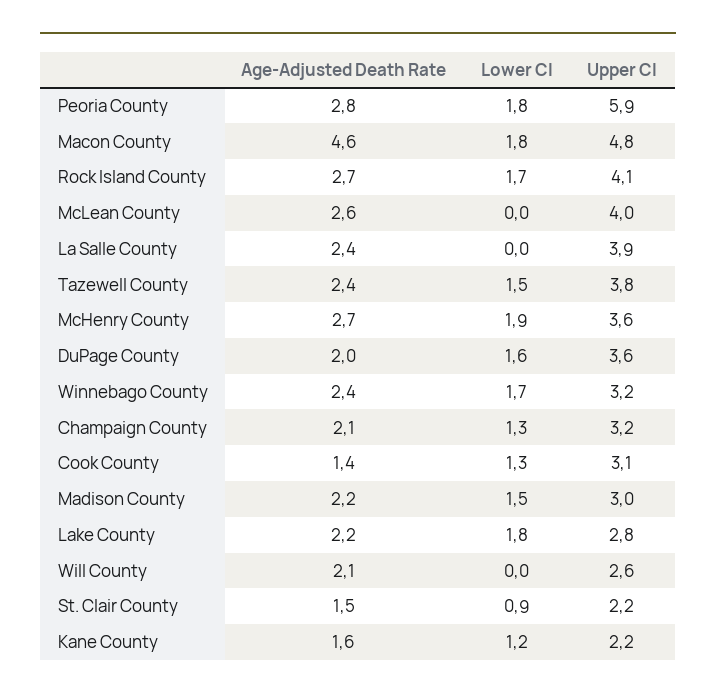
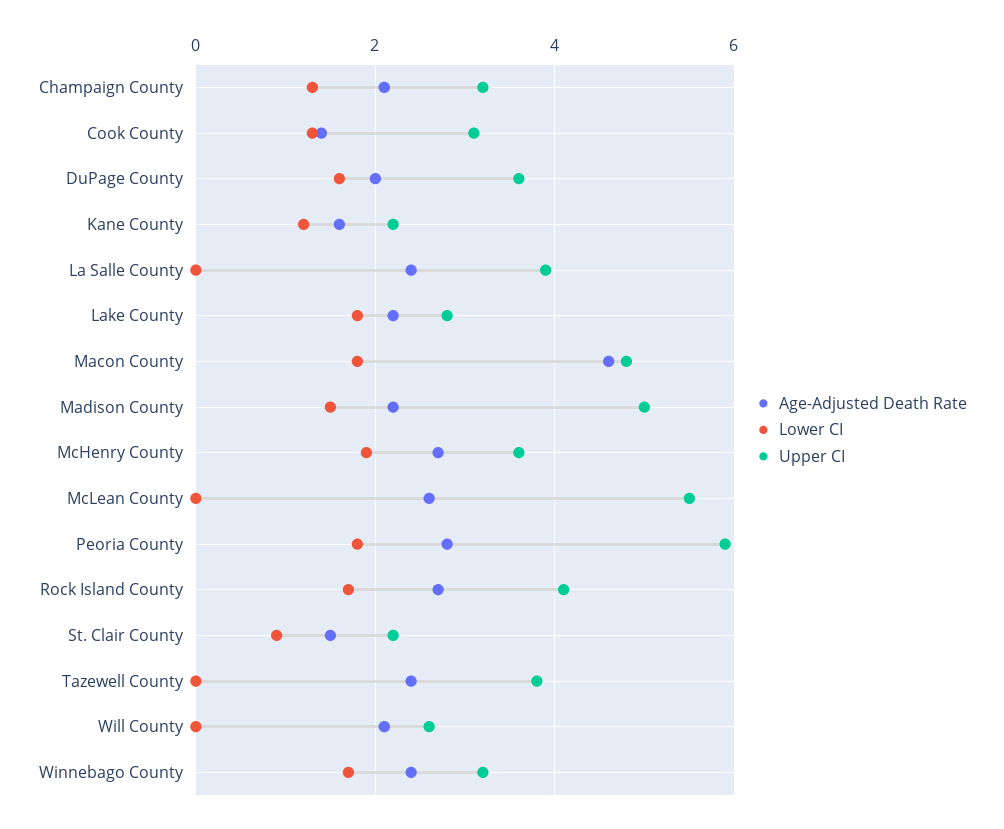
Upper CI, McLean County: 4 -> 5.5
Lower CI, Tazewell County: 1.5 -> 0
Upper CI, Madison County: 3 -> 5

